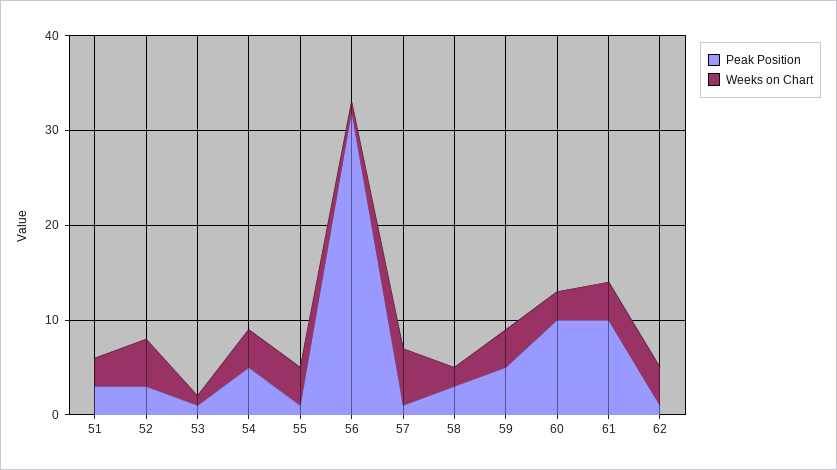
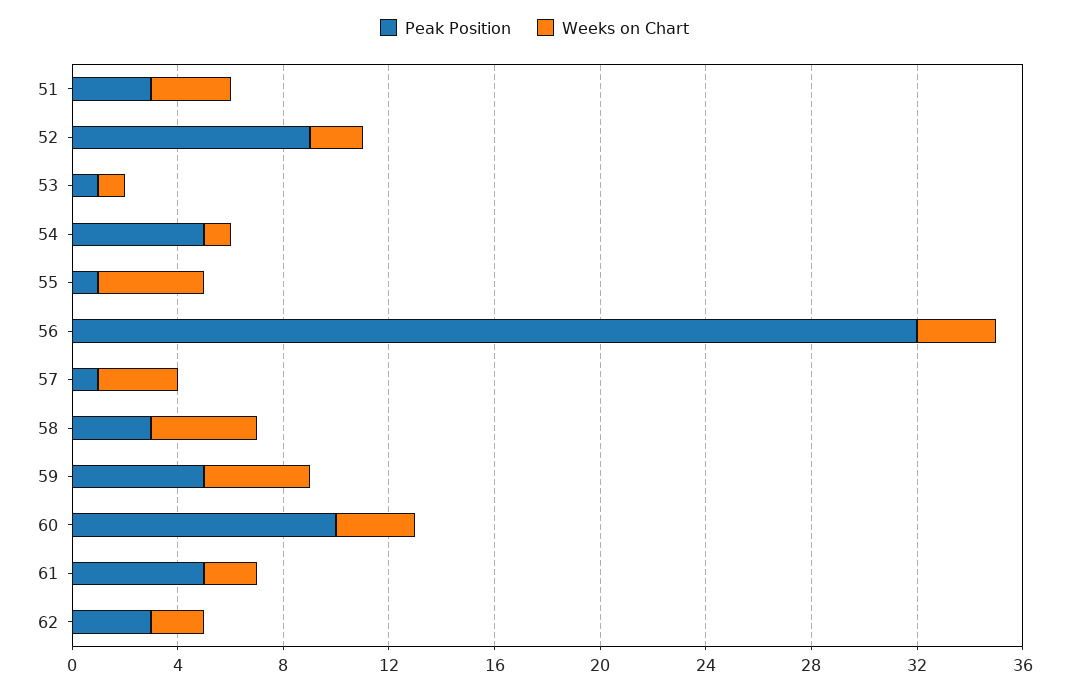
Peak Position, 52: 3 -> 9
Weeks on Chart, 52: 5 -> 2
Weeks on Chart, 54: 4 -> 1
Weeks on Chart, 56: 1 -> 3
Weeks on Chart, 57: 6 -> 3
Weeks on Chart, 58: 2 -> 4
Peak Position, 61: 10 -> 5
Weeks on Chart, 61: 4 -> 2
Peak Position, 62: 1 -> 3
Weeks on Chart, 62: 4 -> 2

